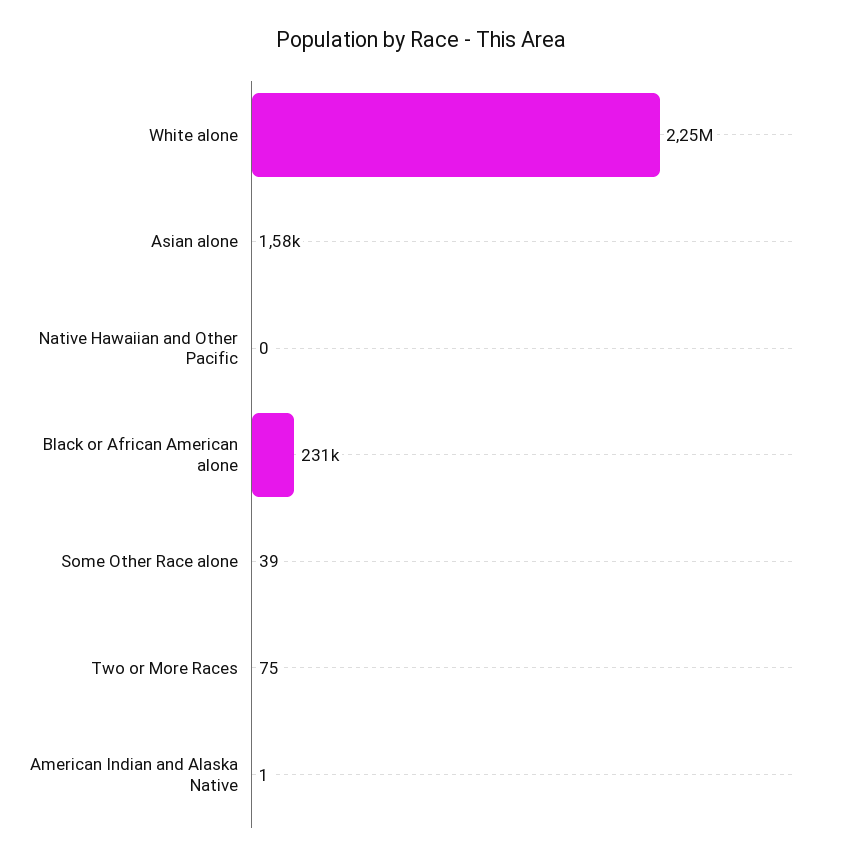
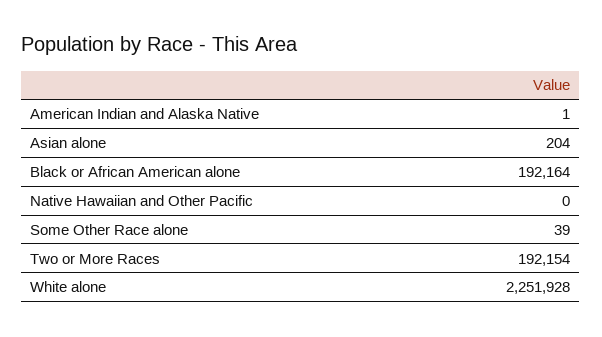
Asian alone: 1580 -> 204
Black or African American alone: 231000 -> 192164
Two or More Races: 75 -> 192154

